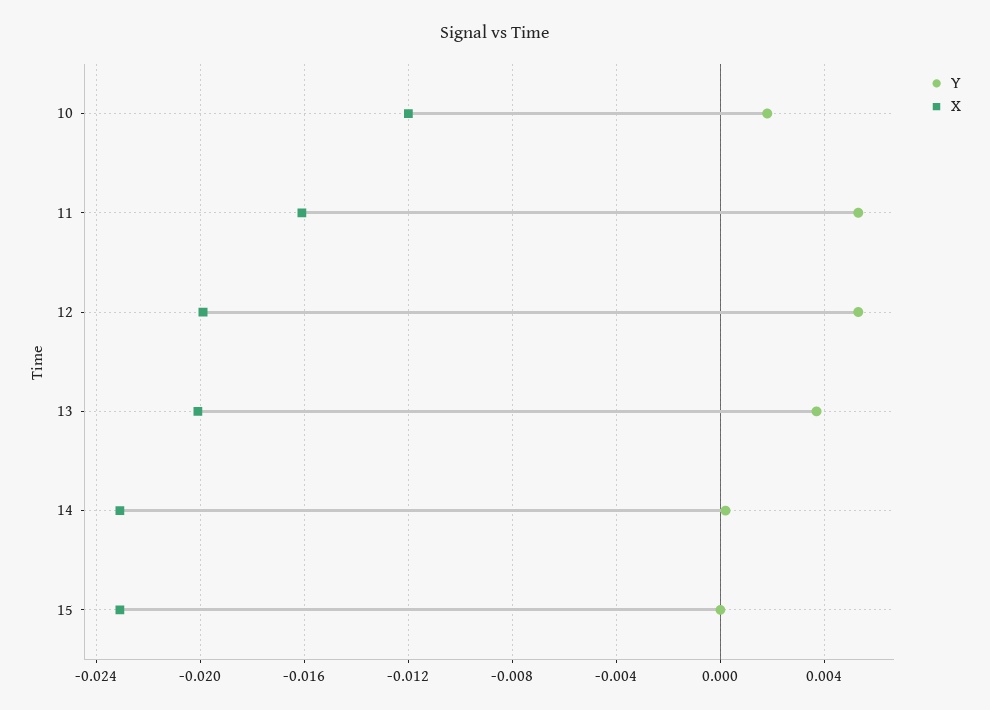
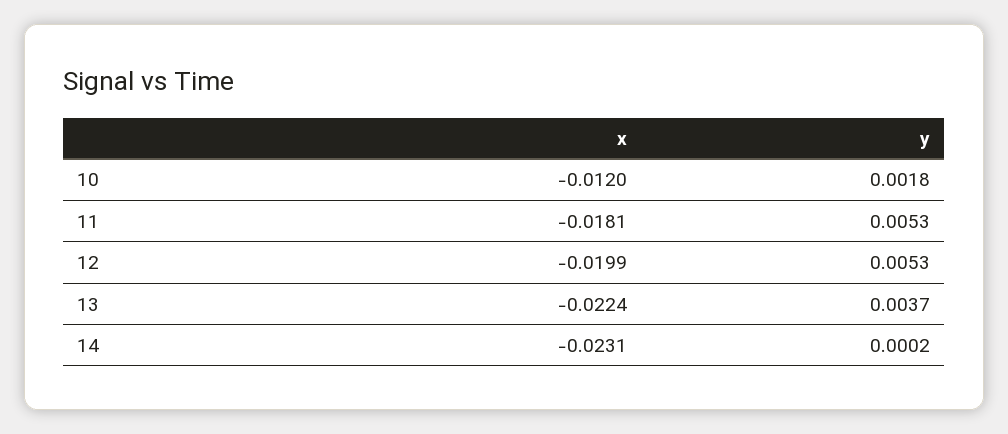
X, 11: -0.016 -> -0.0181
X, 13: -0.02 -> -0.0224
Y, 15: 0 -> none
X, 15: -0.023 -> none

